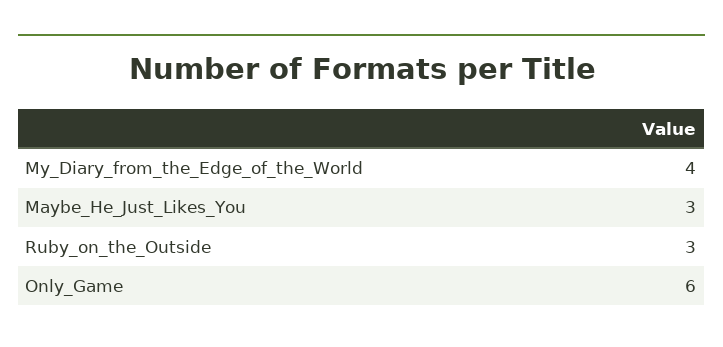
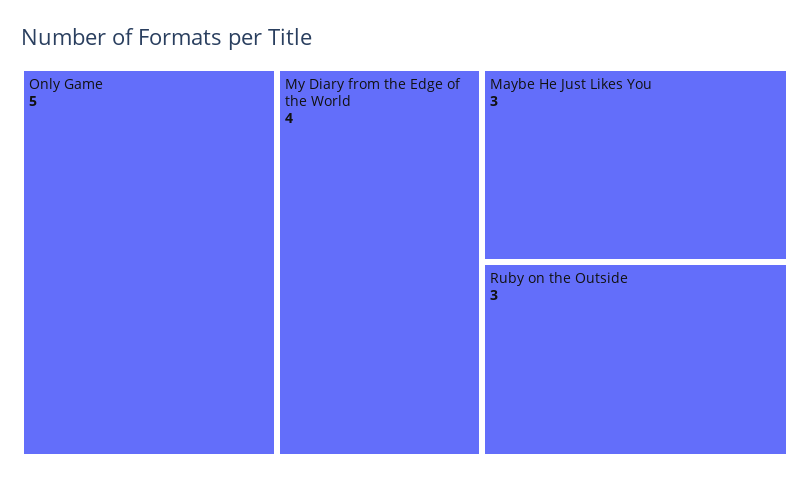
Only_Game: 6 -> 5

